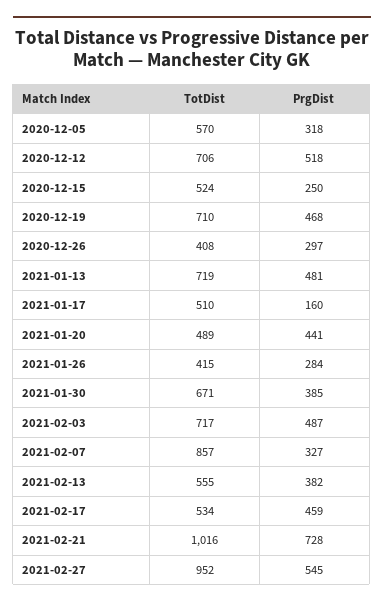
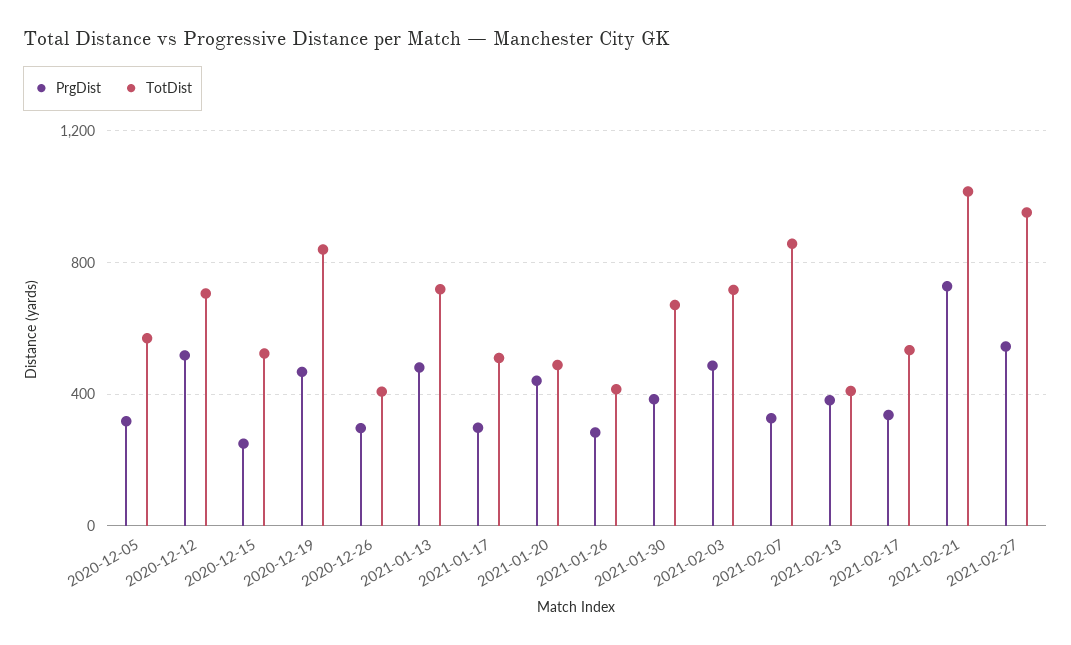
TotDist, 2020-12-19: 710 -> 850
PrgDist, 2021-01-17: 160 -> 300
TotDist, 2021-02-13: 555 -> 400
PrgDist, 2021-02-17: 459 -> 350

